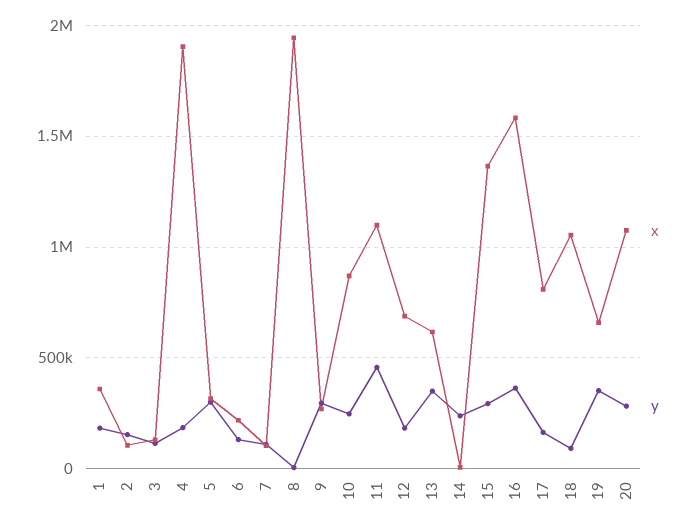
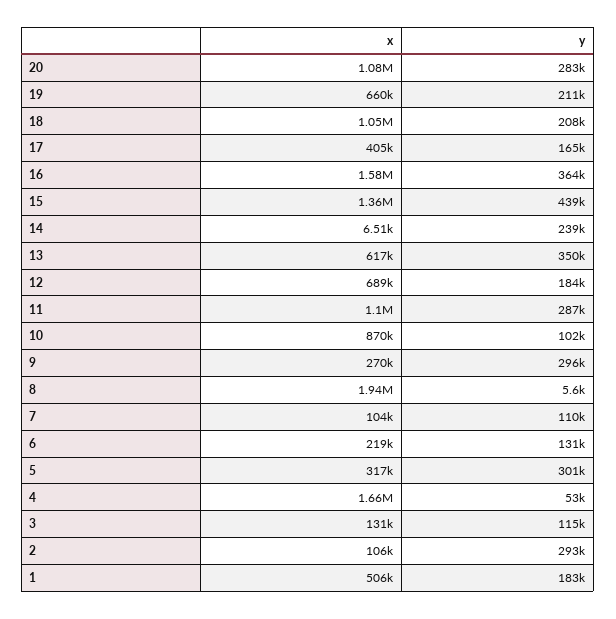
x, 1: 350000 -> 506000
y, 2: 150000 -> 293000
x, 4: 1900000 -> 1660000
y, 4: 200000 -> 53000
y, 10: 250000 -> 102000
y, 11: 450000 -> 287000
y, 15: 300000 -> 439000
x, 17: 800000 -> 405000
y, 18: 100000 -> 208000
y, 19: 350000 -> 211000

